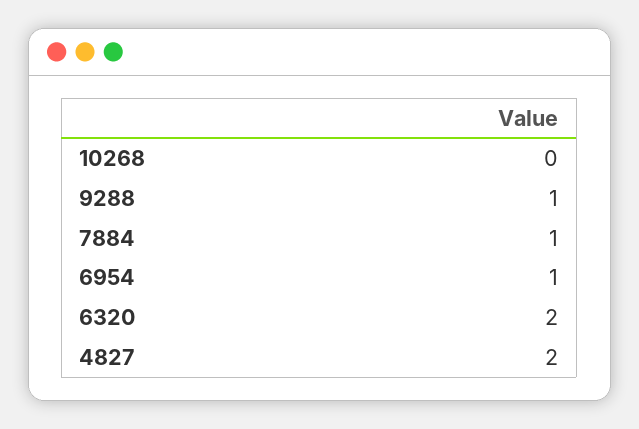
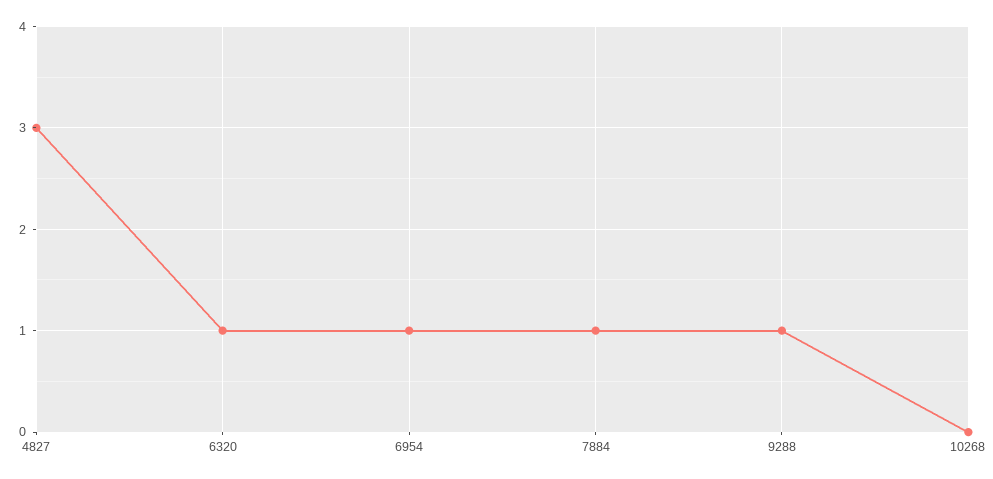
6320: 2 -> 1
4827: 2 -> 3

